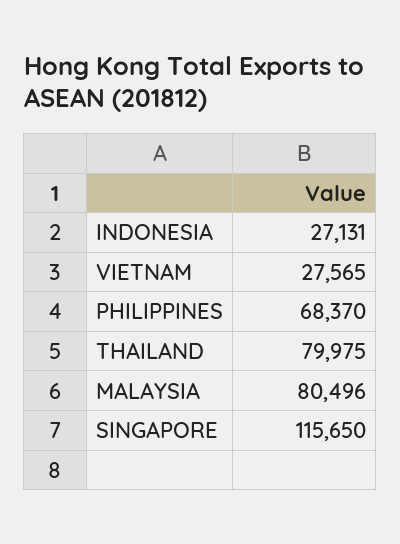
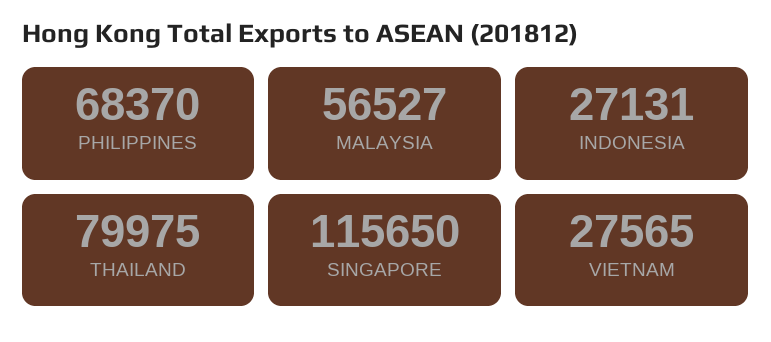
MALAYSIA: 80496 -> 56527

